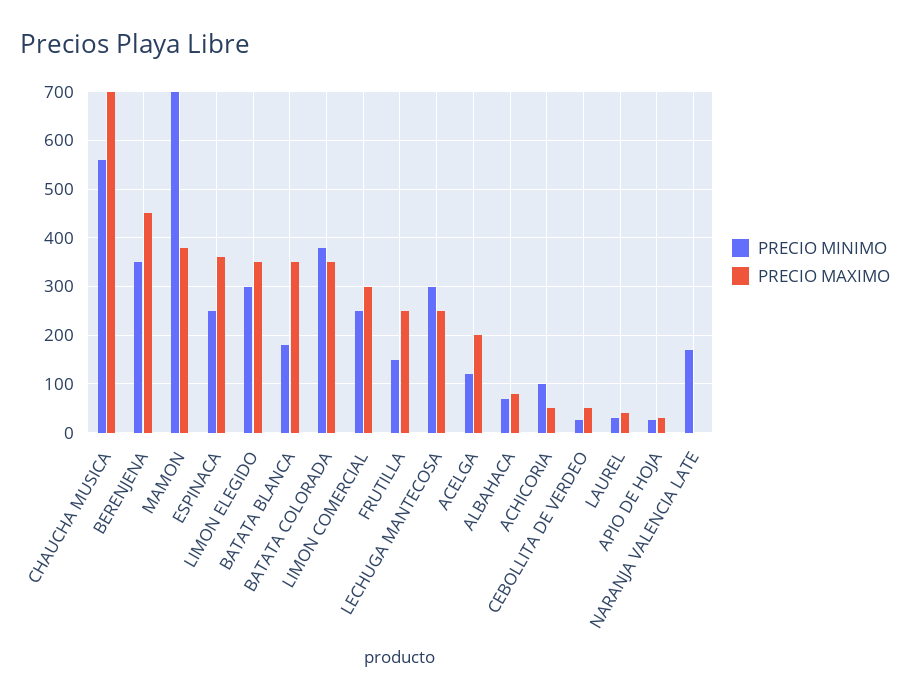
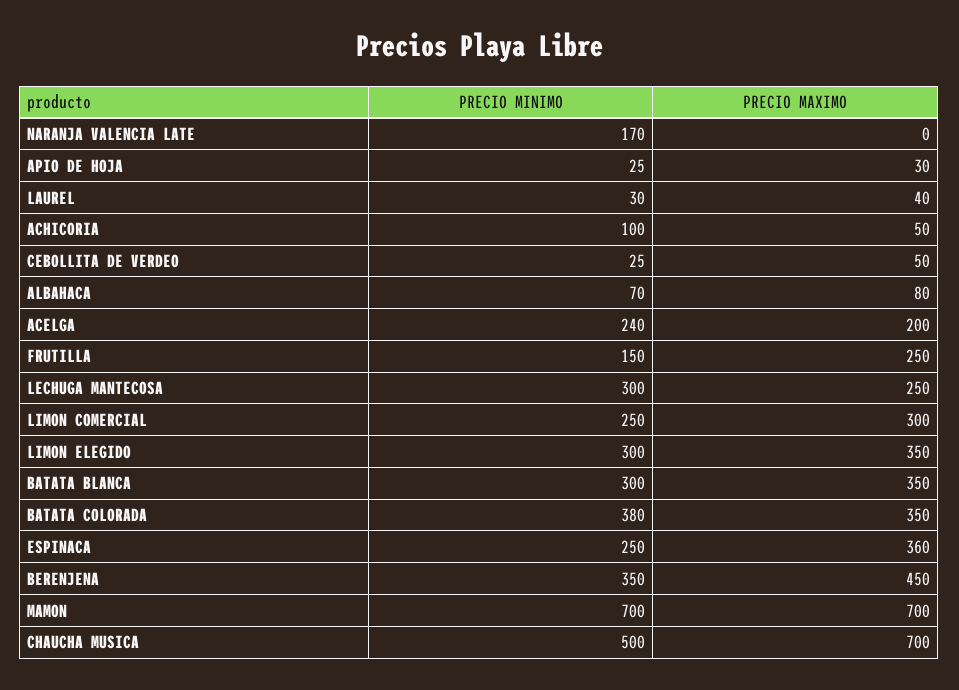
PRECIO MINIMO, CHAUCHA MUSICA: 560 -> 500
PRECIO MAXIMO, MAMON: 380 -> 700
PRECIO MINIMO, BATATA BLANCA: 180 -> 300
PRECIO MINIMO, ACELGA: 120 -> 240

